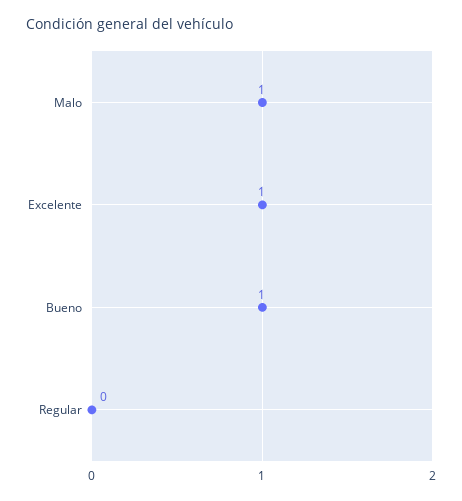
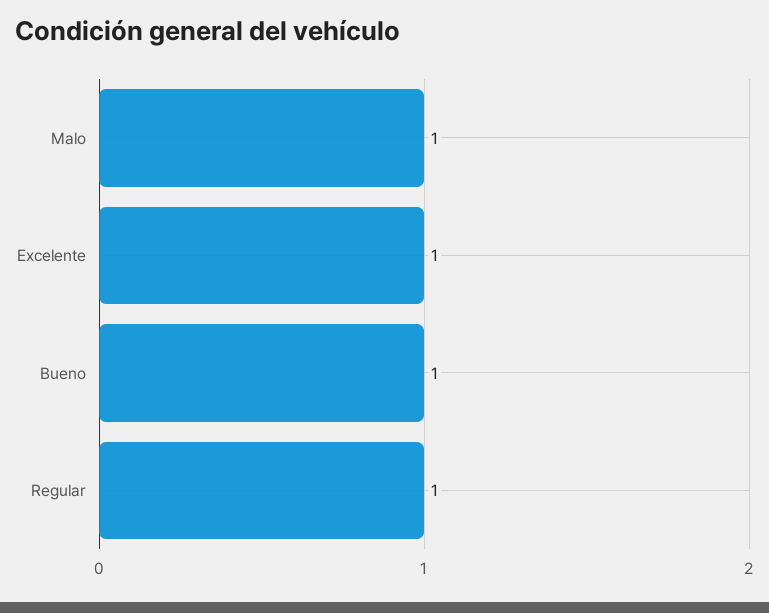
Regular: 0 -> 1

